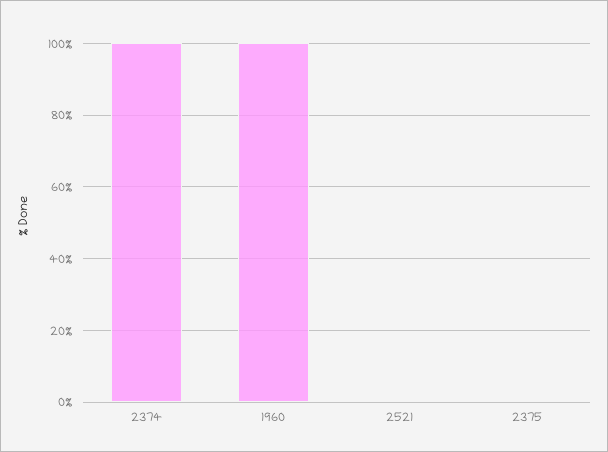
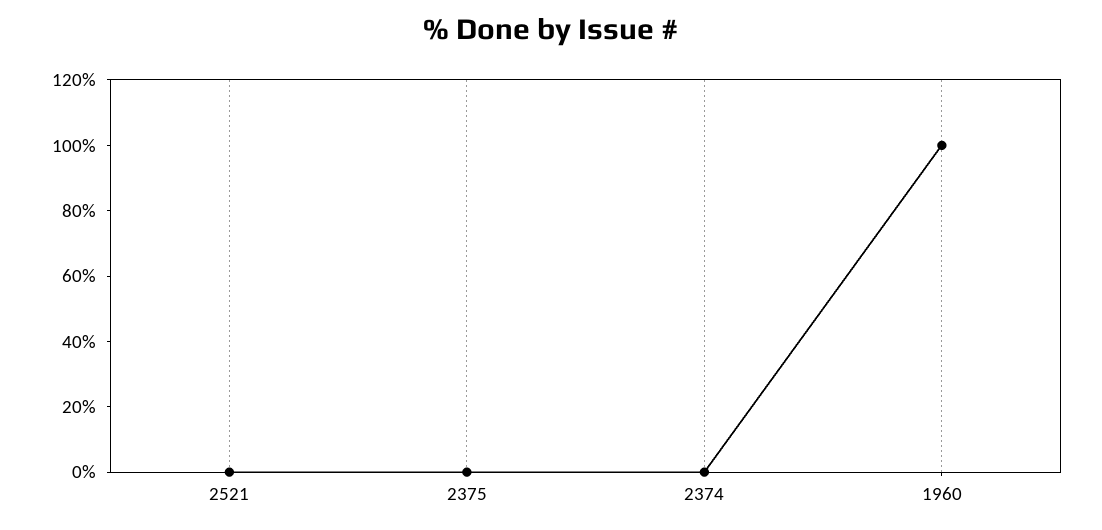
2374: 100 -> 0

